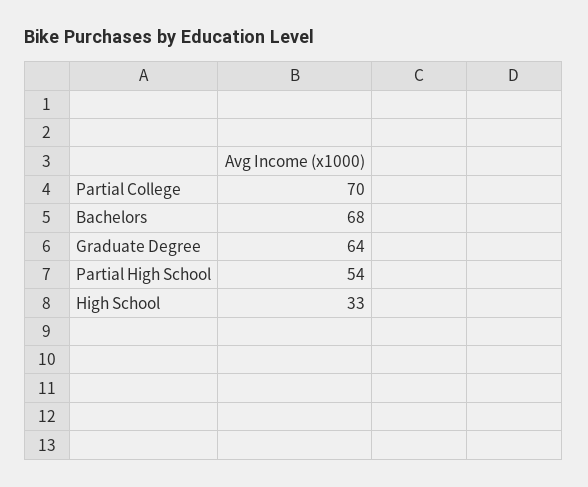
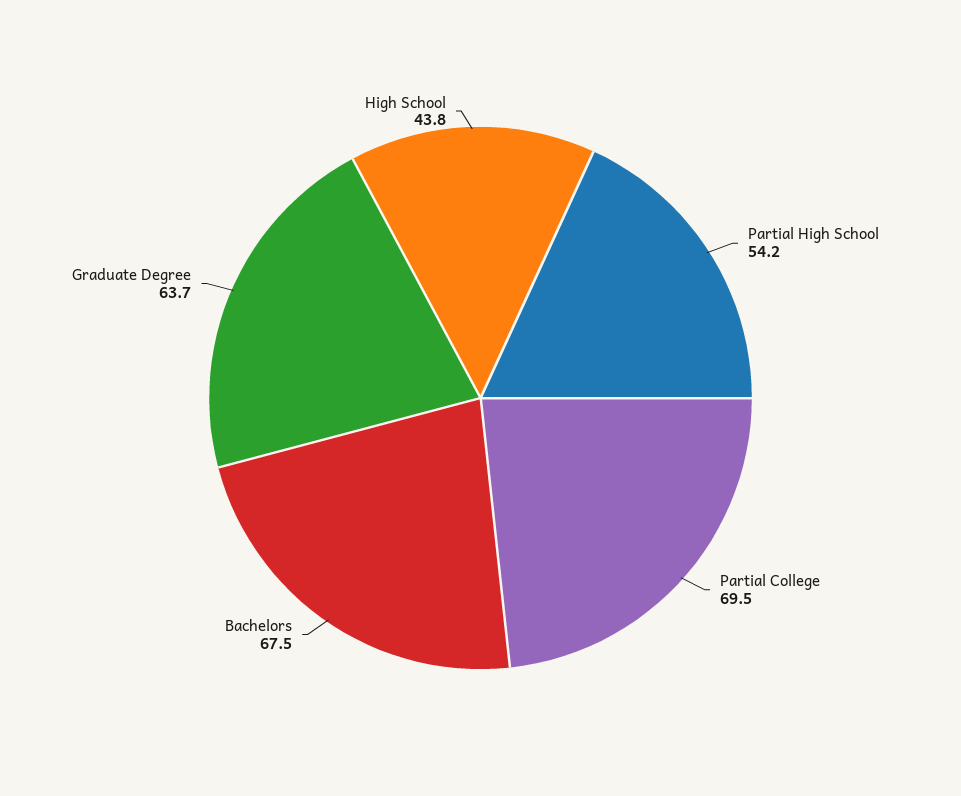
High School: 33 -> 43.8

